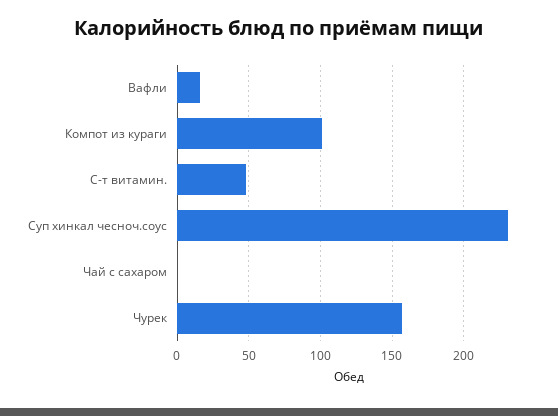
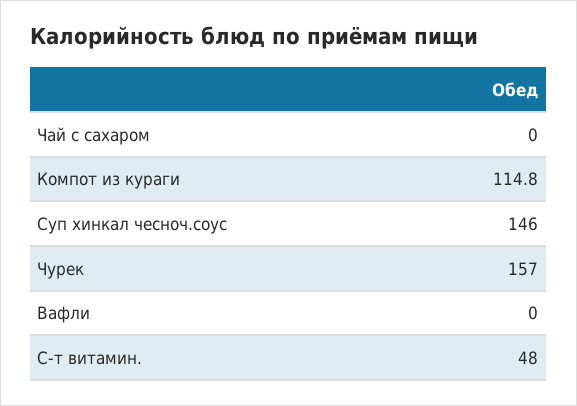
Вафли: 15 -> 0
Компот из кураги: 100 -> 114.8
Суп хинкал чесноч.соус: 230 -> 146

